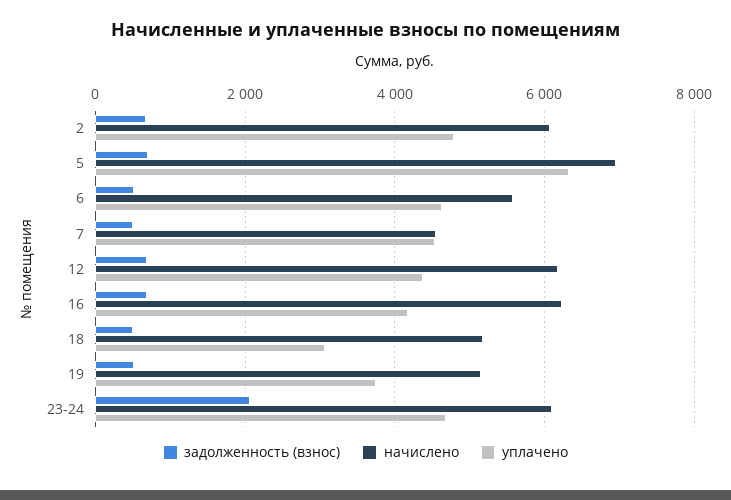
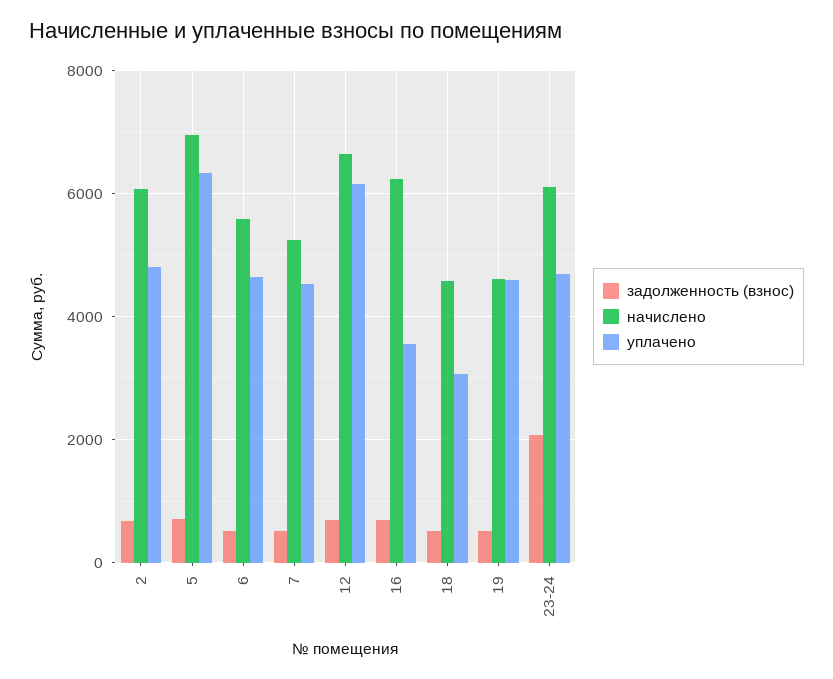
начислено, 7: 4600 -> 5200
начислено, 12: 6200 -> 6600
уплачено, 12: 4400 -> 6200
уплачено, 16: 4200 -> 3600
начислено, 18: 5200 -> 4600
начислено, 19: 5200 -> 4600
уплачено, 19: 3800 -> 4600

